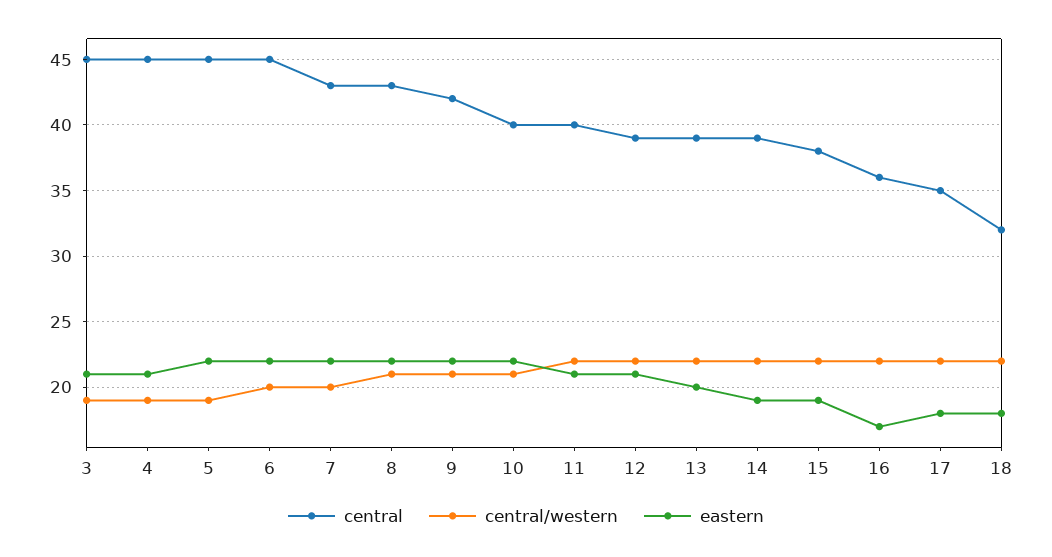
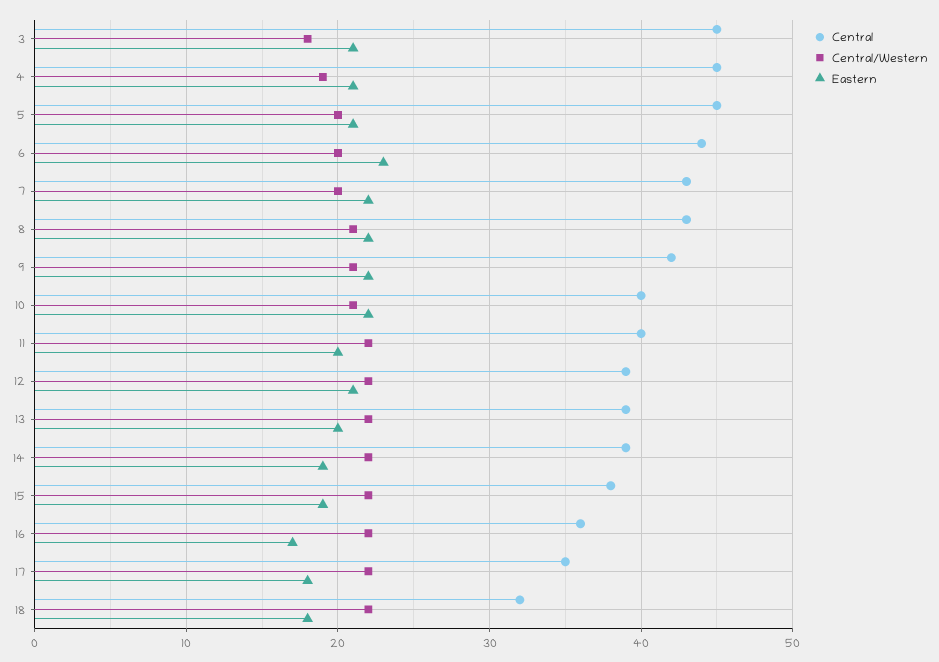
central/western, 3: 19 -> 18
central/western, 5: 19 -> 20
eastern, 5: 22 -> 21
central, 6: 45 -> 44
eastern, 6: 22 -> 23
eastern, 11: 21 -> 20

